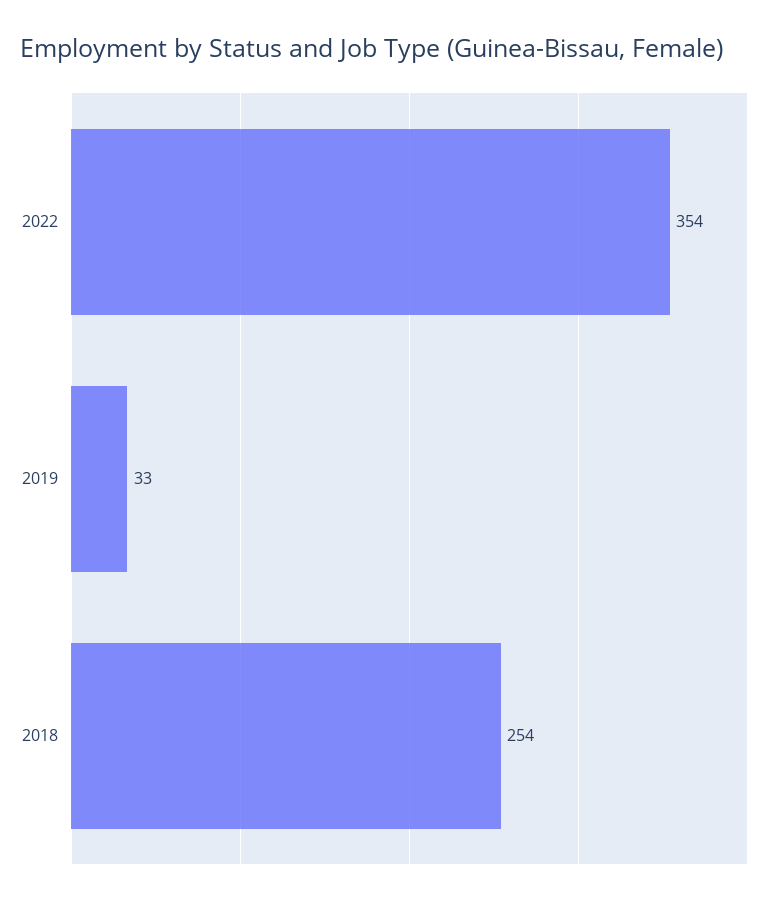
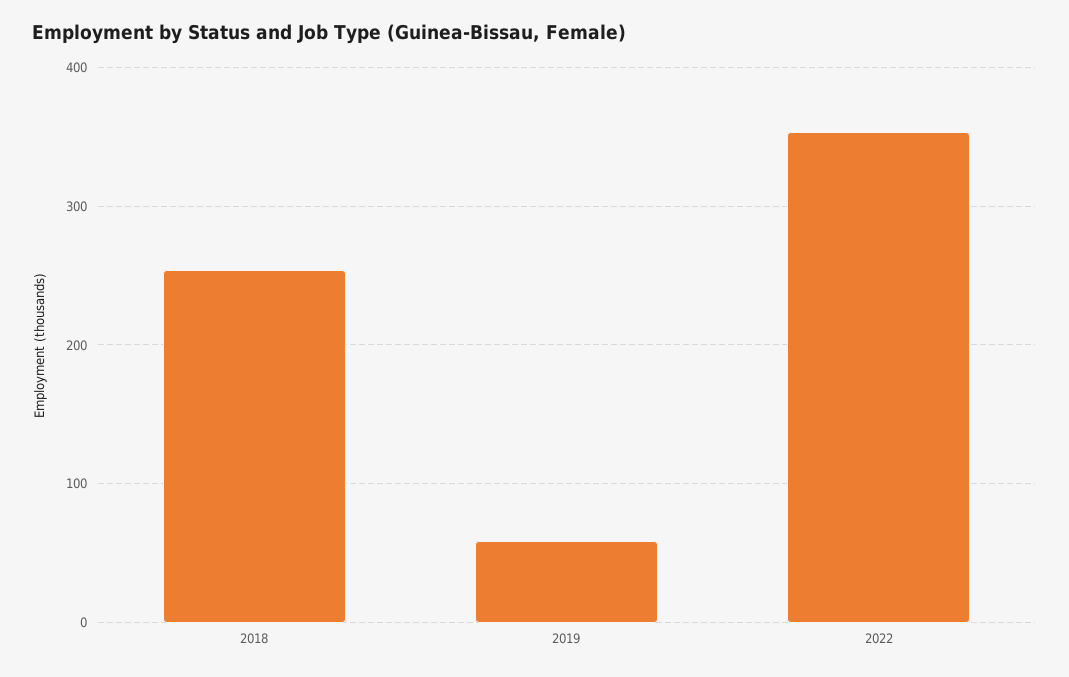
2019: 33 -> 60

